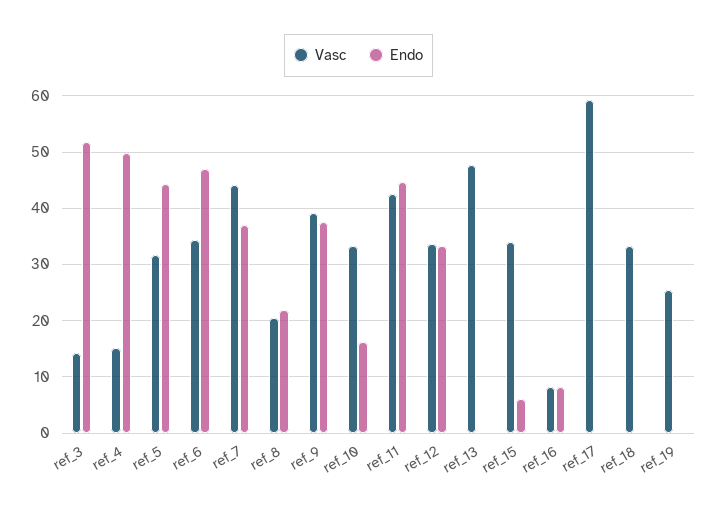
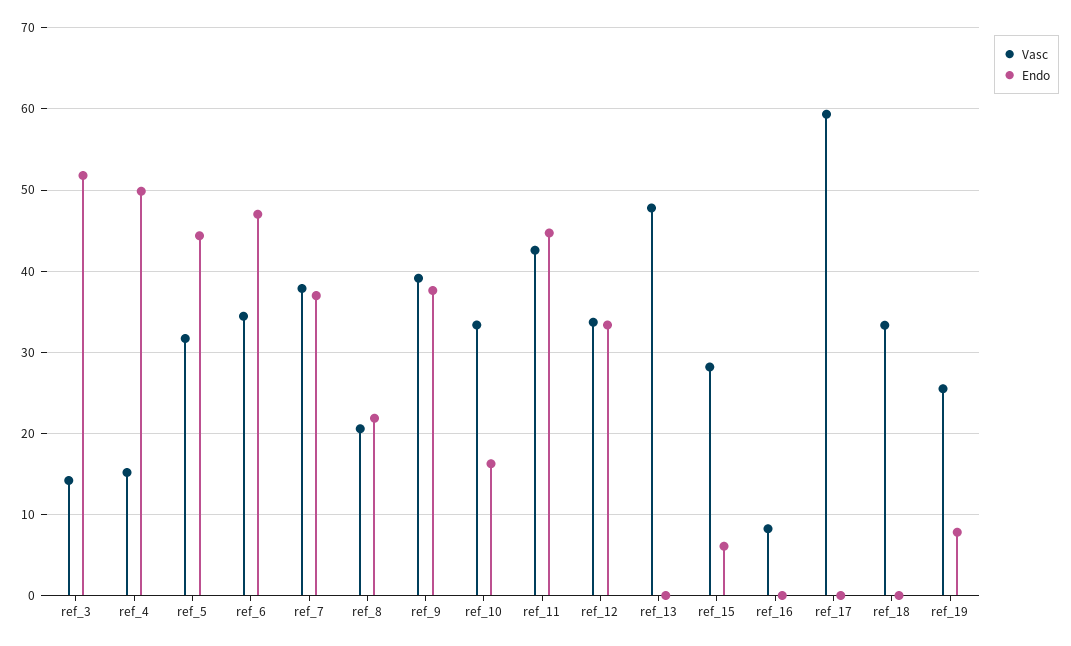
Vasc, ref_7: 44 -> 38
Vasc, ref_15: 34 -> 28
Endo, ref_16: 8 -> 0
Endo, ref_19: 0 -> 8

